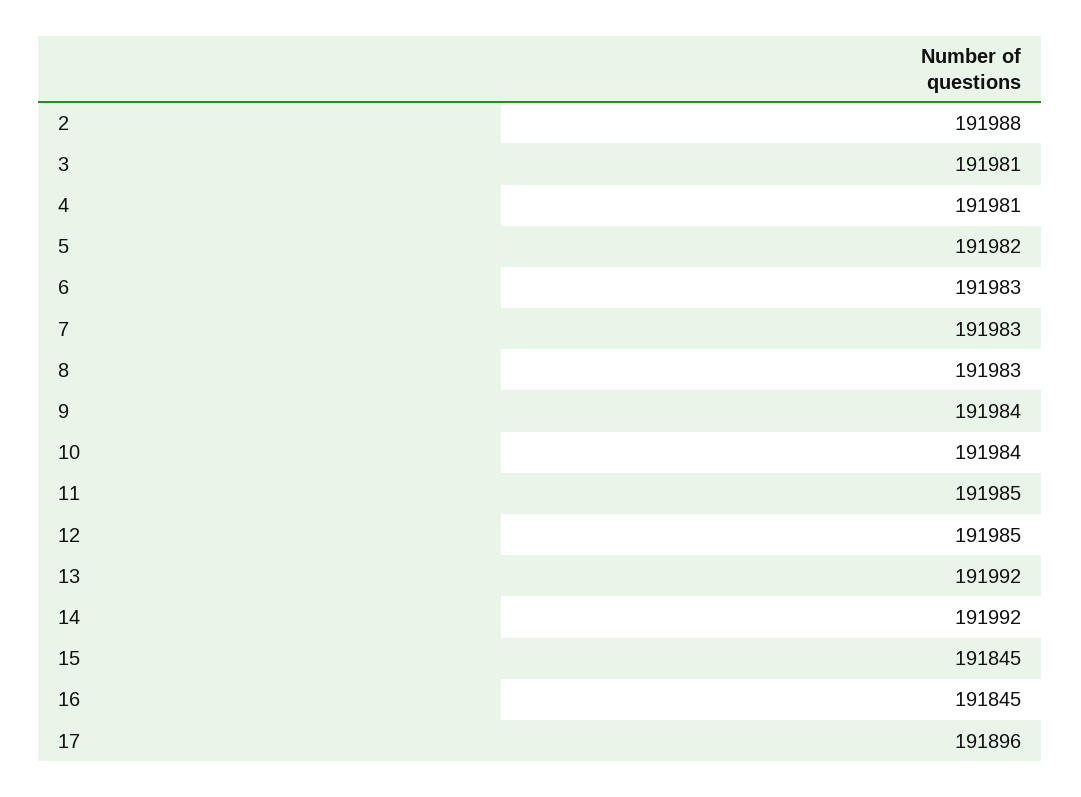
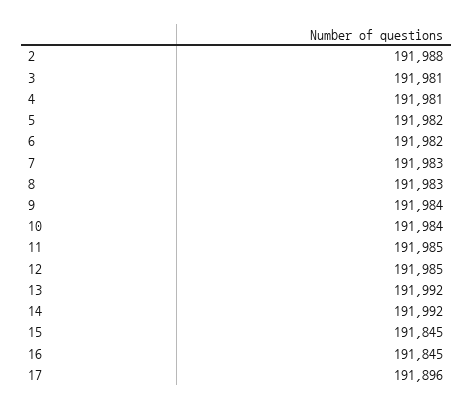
6: 191983 -> 191982

